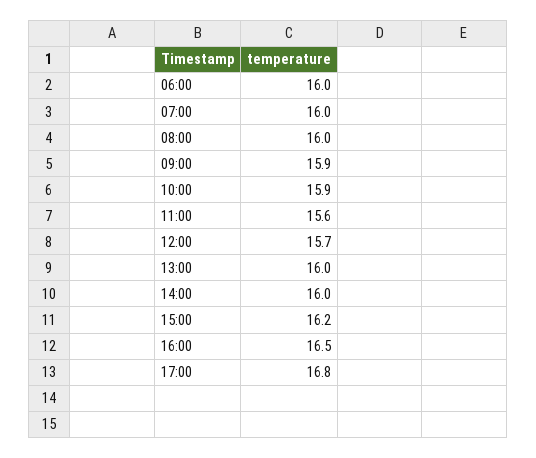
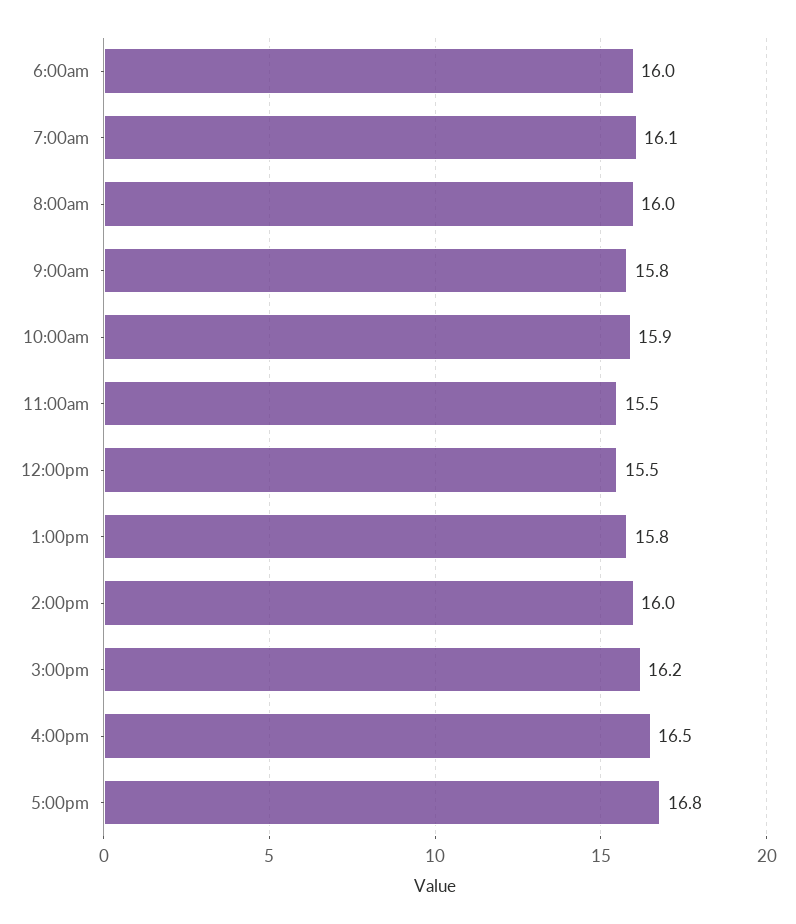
07:00: 16 -> 16.1
09:00: 15.9 -> 15.8
11:00: 15.6 -> 15.5
12:00: 15.7 -> 15.5
13:00: 16 -> 15.8

